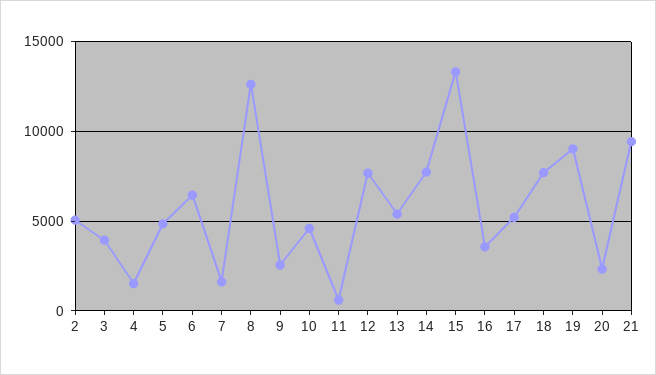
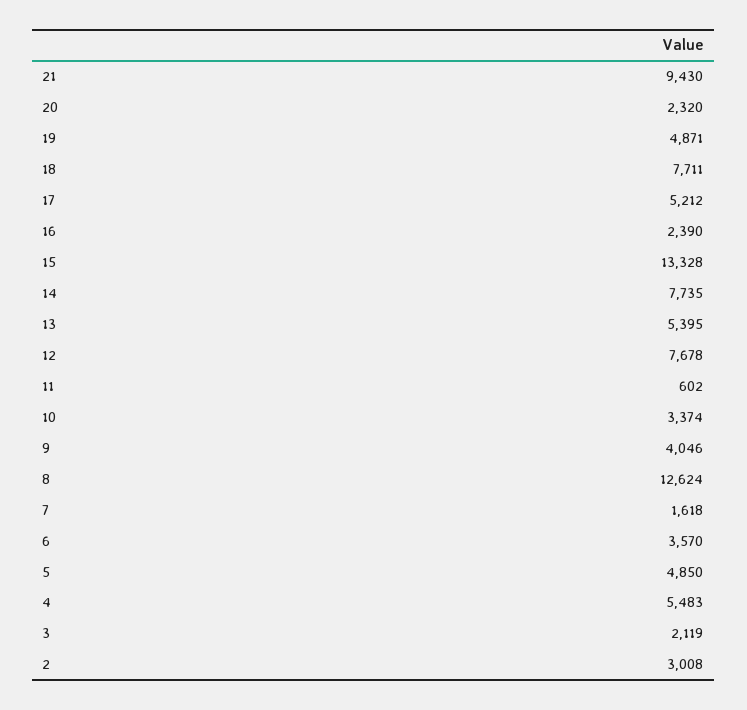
2: 5000 -> 3008
3: 4000 -> 2119
4: 1500 -> 5483
6: 6500 -> 3570
9: 2500 -> 4046
10: 4500 -> 3374
16: 3500 -> 2390
19: 9000 -> 4871

